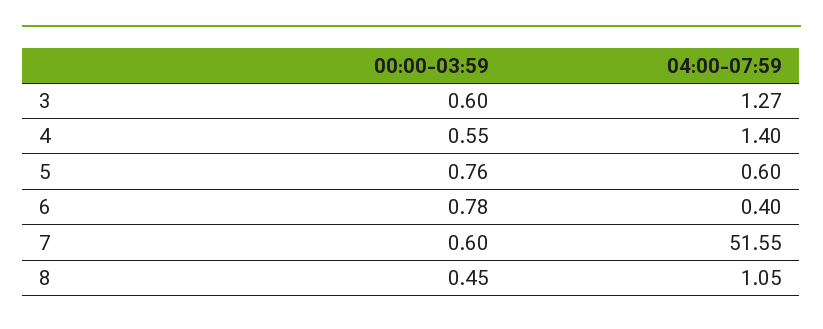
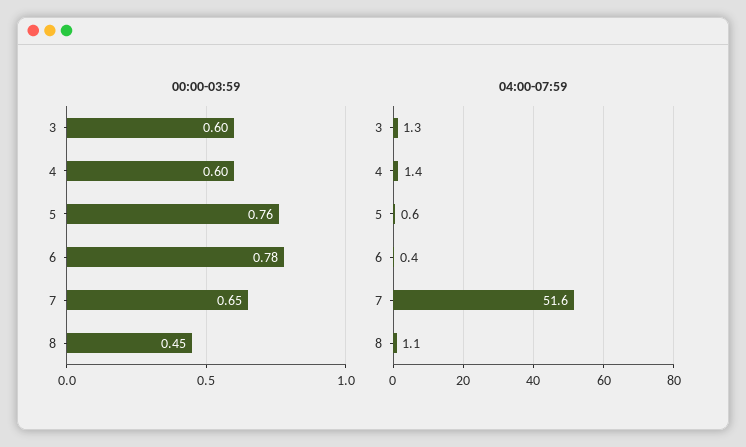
00:00-03:59, 4: 0.55 -> 0.6
00:00-03:59, 7: 0.6 -> 0.65

